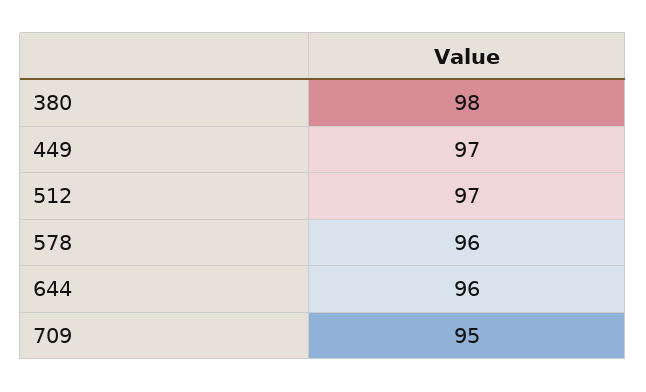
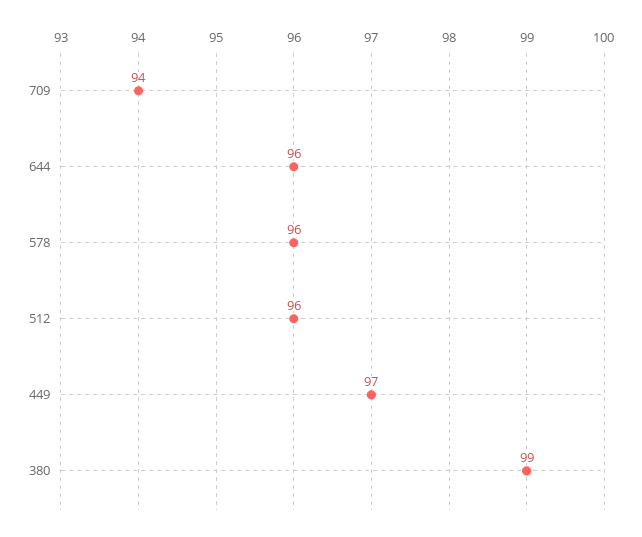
380: 98 -> 99
512: 97 -> 96
709: 95 -> 94

